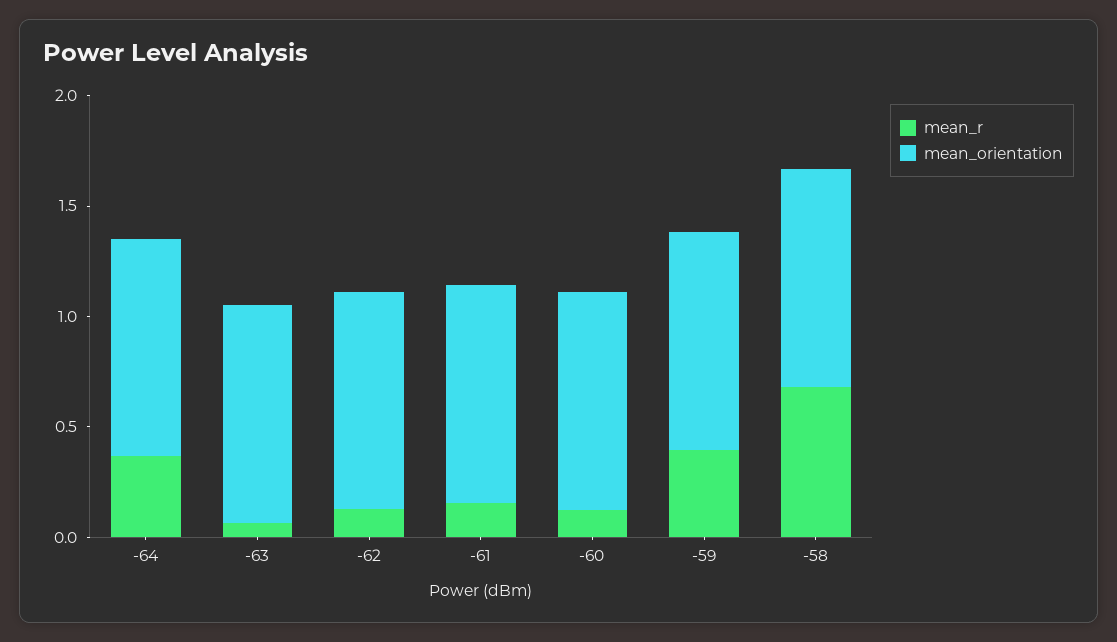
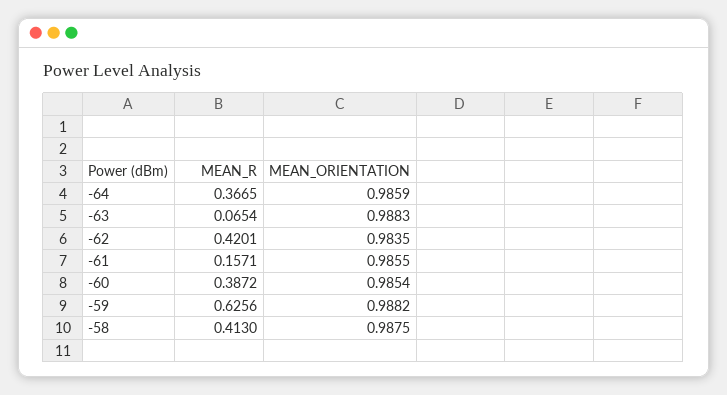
mean_r, -62: 0.1 -> 0.4201
mean_r, -60: 0.1 -> 0.3872
mean_r, -59: 0.4 -> 0.6256
mean_r, -58: 0.7 -> 0.413

